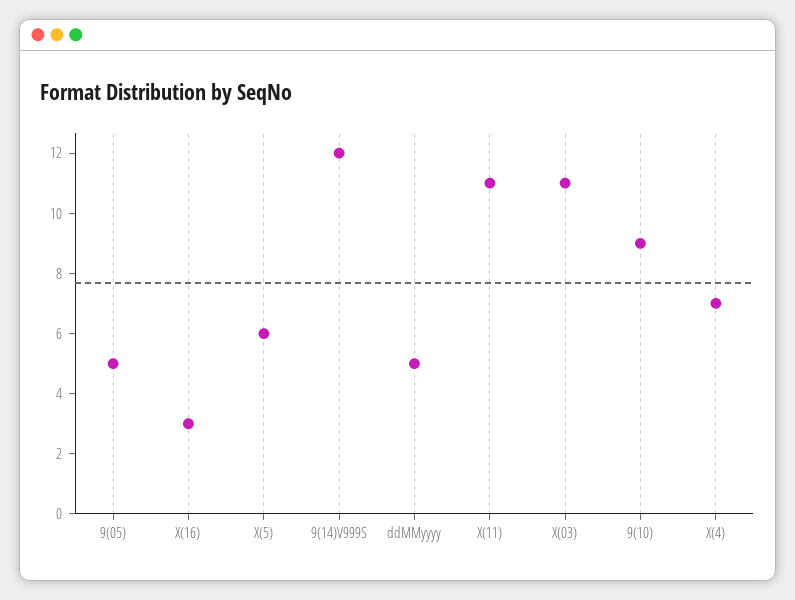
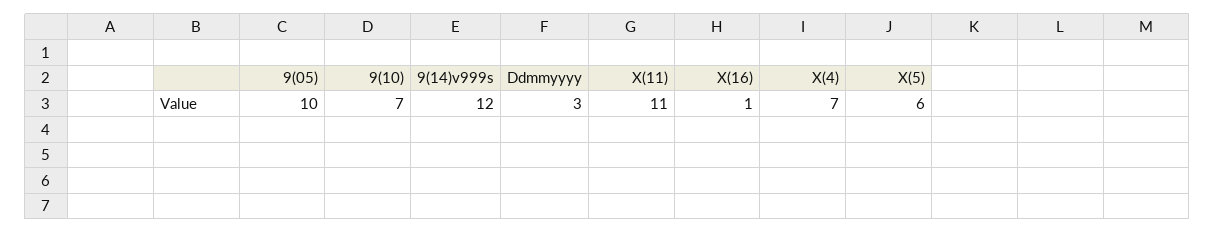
9(05): 5 -> 10
X(16): 3 -> 1
ddMMyyyy: 5 -> 3
X(03): 11 -> none
9(10): 9 -> 7

